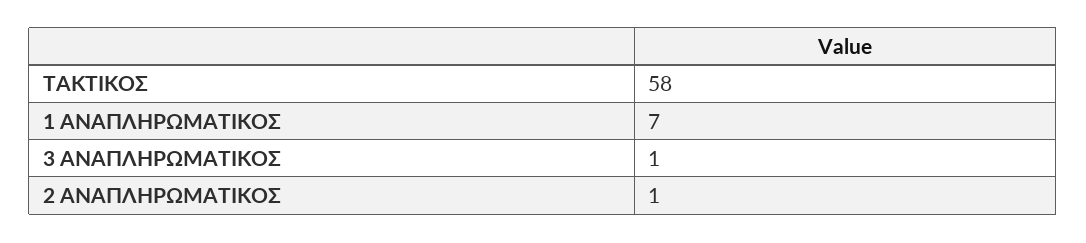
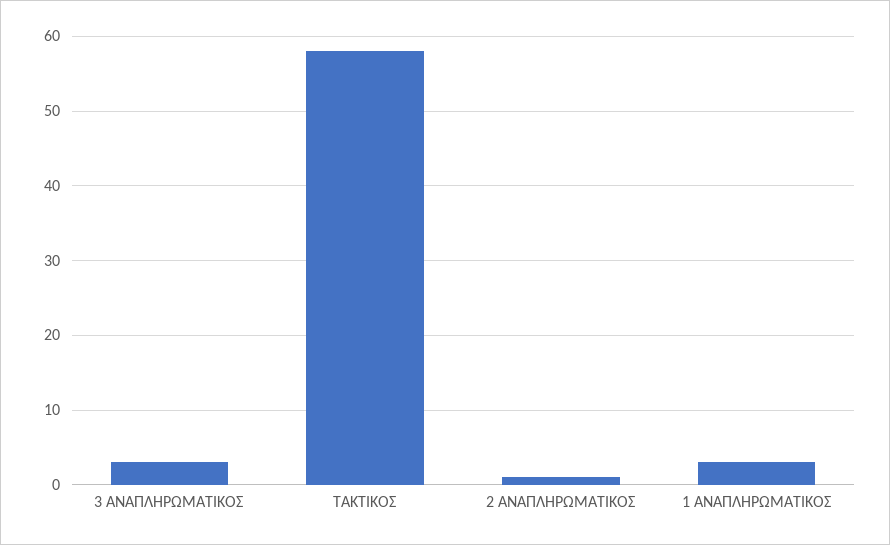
1 ΑΝΑΠΛΗΡΩΜΑΤΙΚΟΣ: 7 -> 3
3 ΑΝΑΠΛΗΡΩΜΑΤΙΚΟΣ: 1 -> 3

